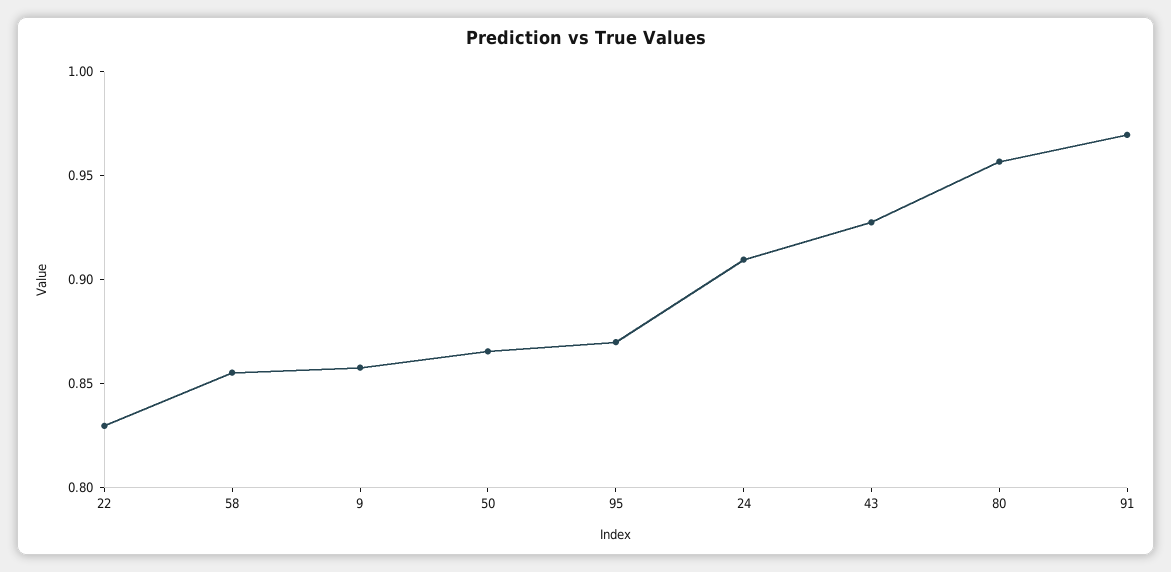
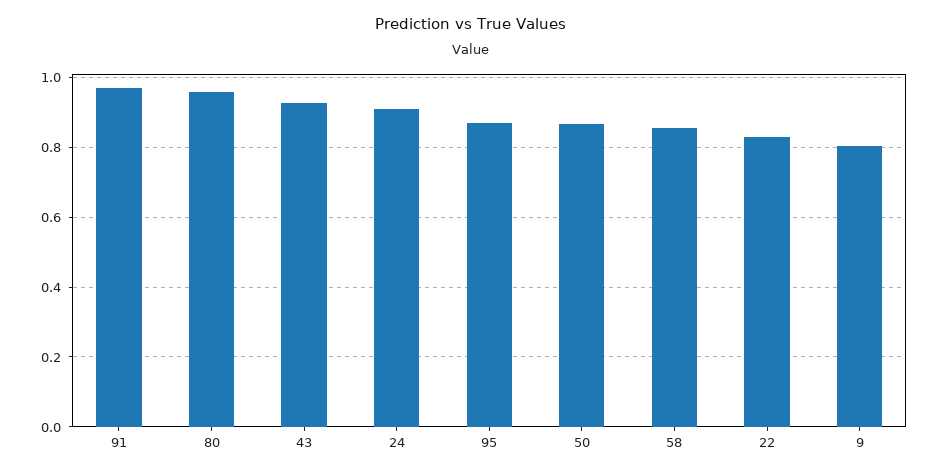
9: 0.86 -> 0.8

